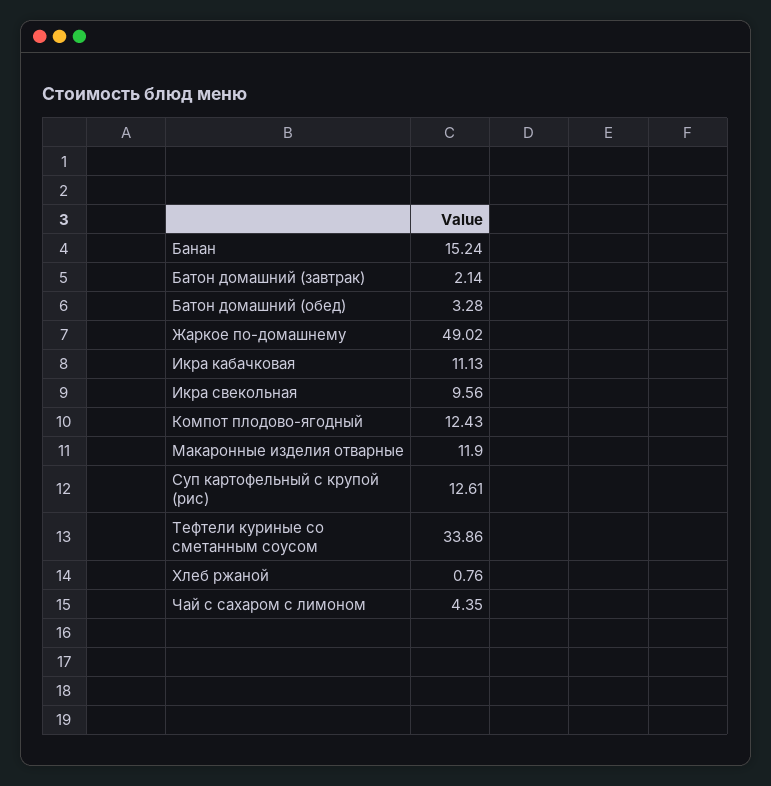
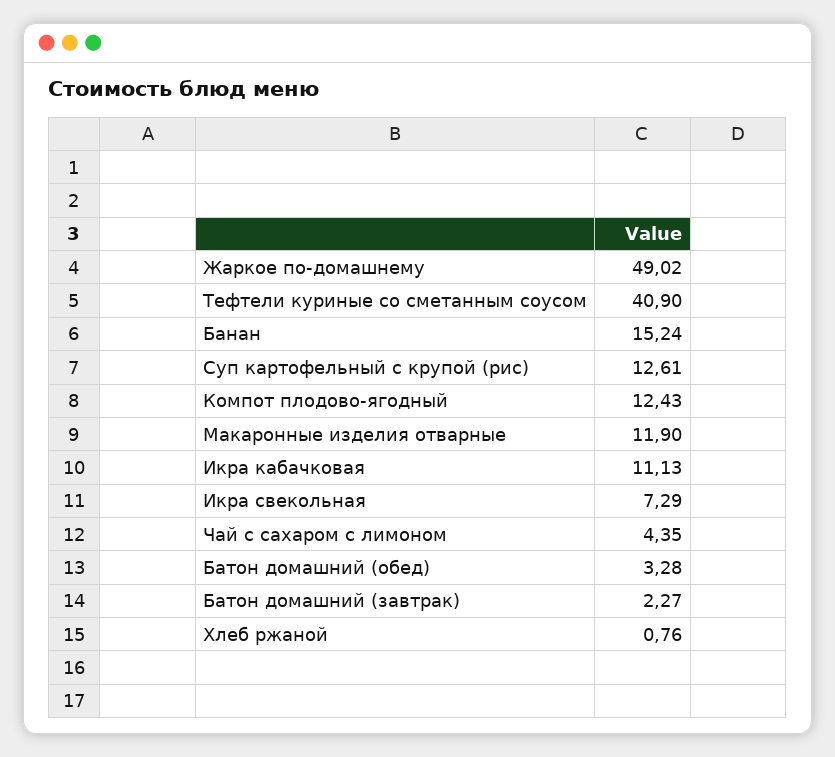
Батон домашний (завтрак): 2.14 -> 2.27
Икра свекольная: 9.56 -> 7.29
Тефтели куриные со сметанным соусом: 33.86 -> 40.9

